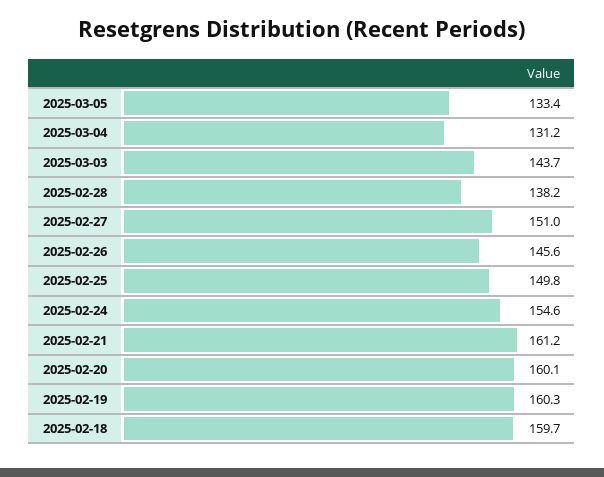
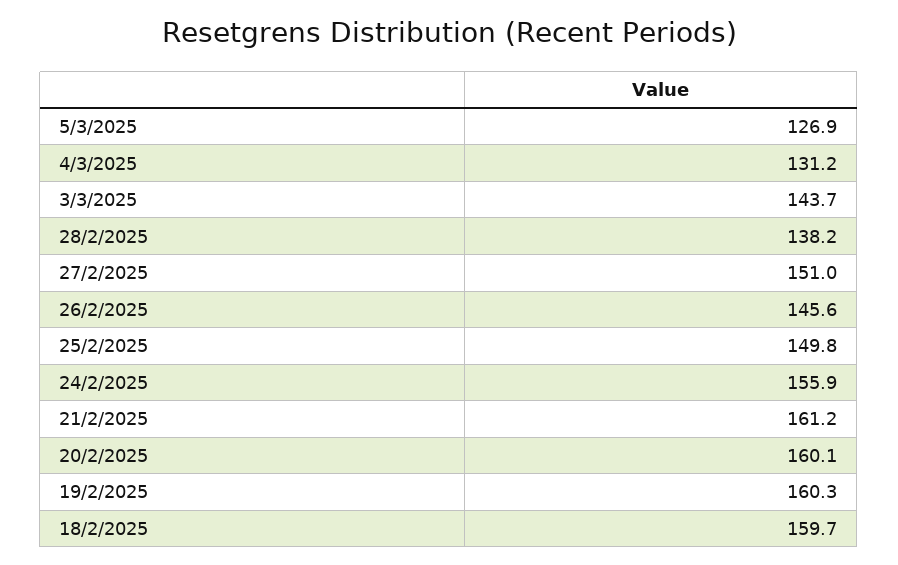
2025-03-05: 133.4 -> 126.9
2025-02-24: 154.6 -> 155.9

